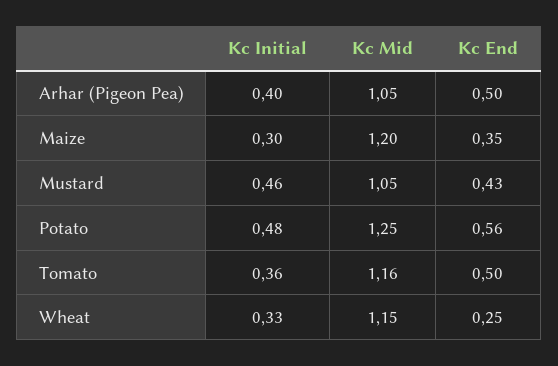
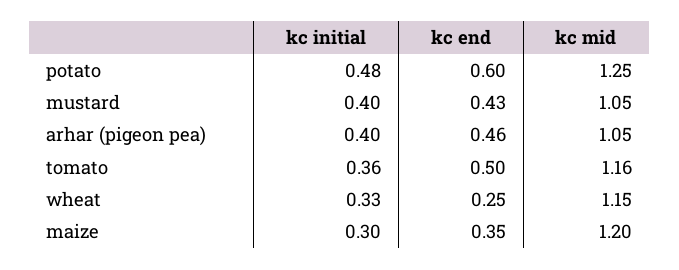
Kc End, Arhar (Pigeon Pea): 0.5 -> 0.46
Kc Initial, Mustard: 0.46 -> 0.4
Kc End, Potato: 0.56 -> 0.6

